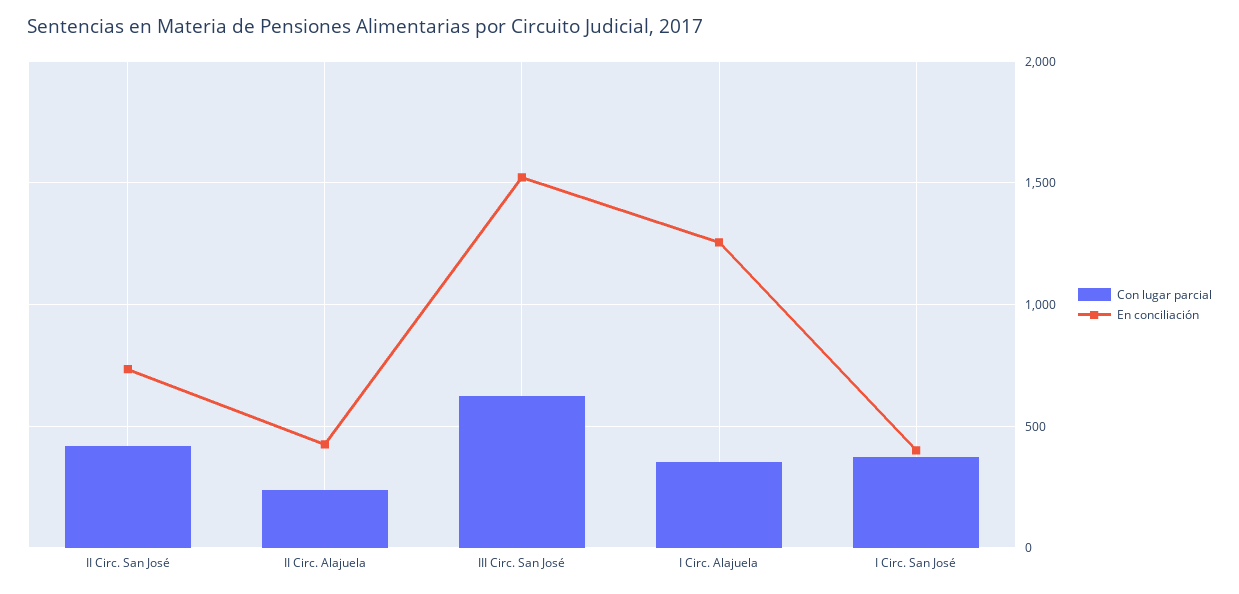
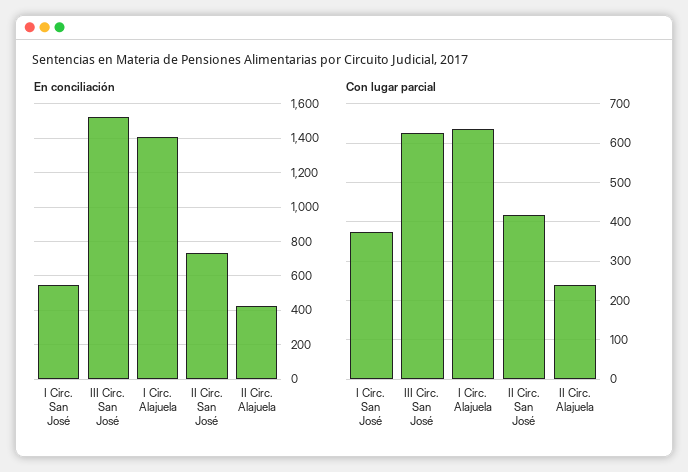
Con lugar parcial, I Circ. Alajuela: 350 -> 640
En conciliación, I Circ. Alajuela: 1250 -> 1400
En conciliación, I Circ. San José: 400 -> 550

